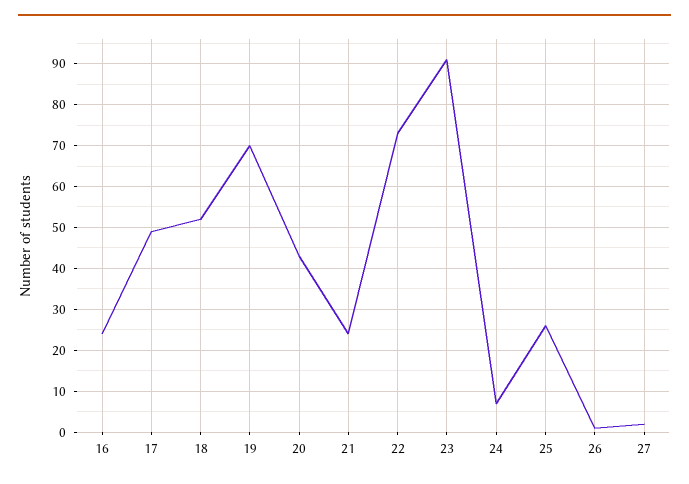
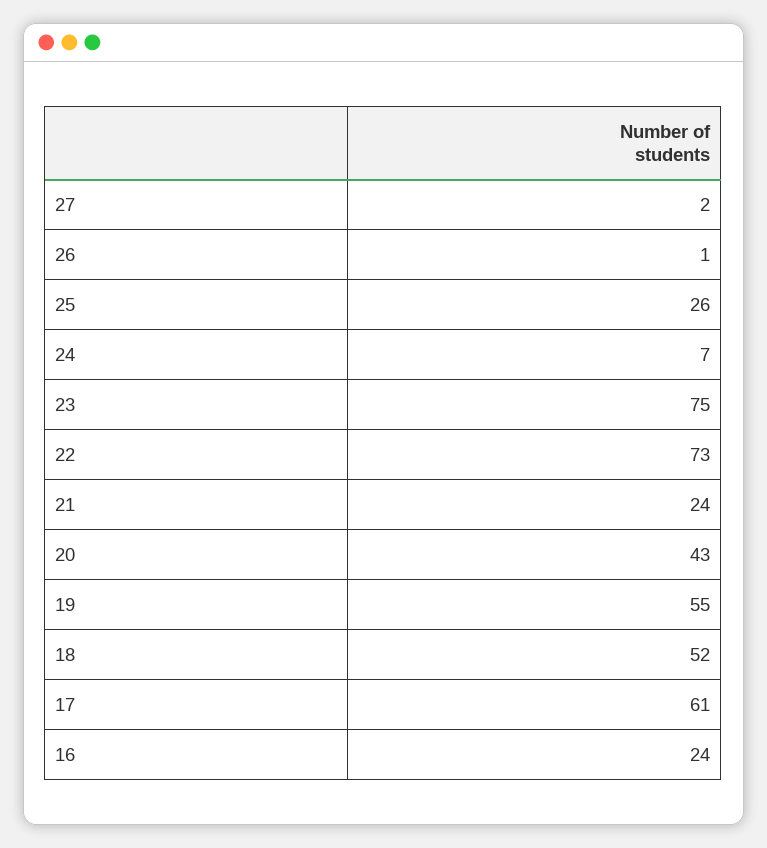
17: 50 -> 61
19: 70 -> 55
23: 90 -> 75

